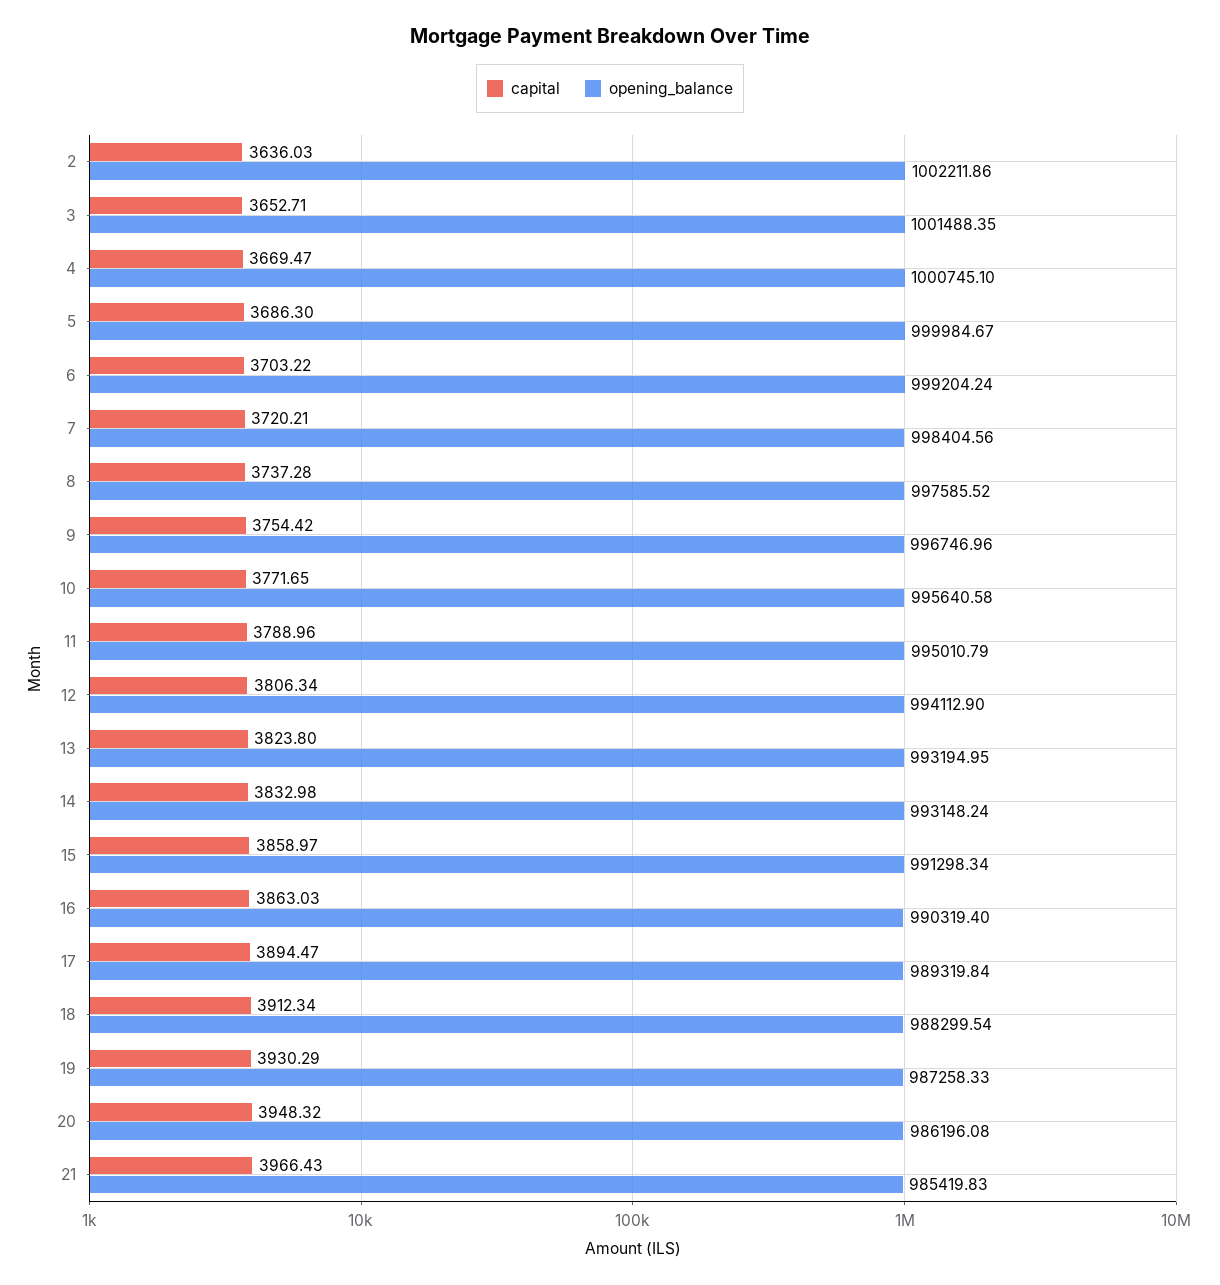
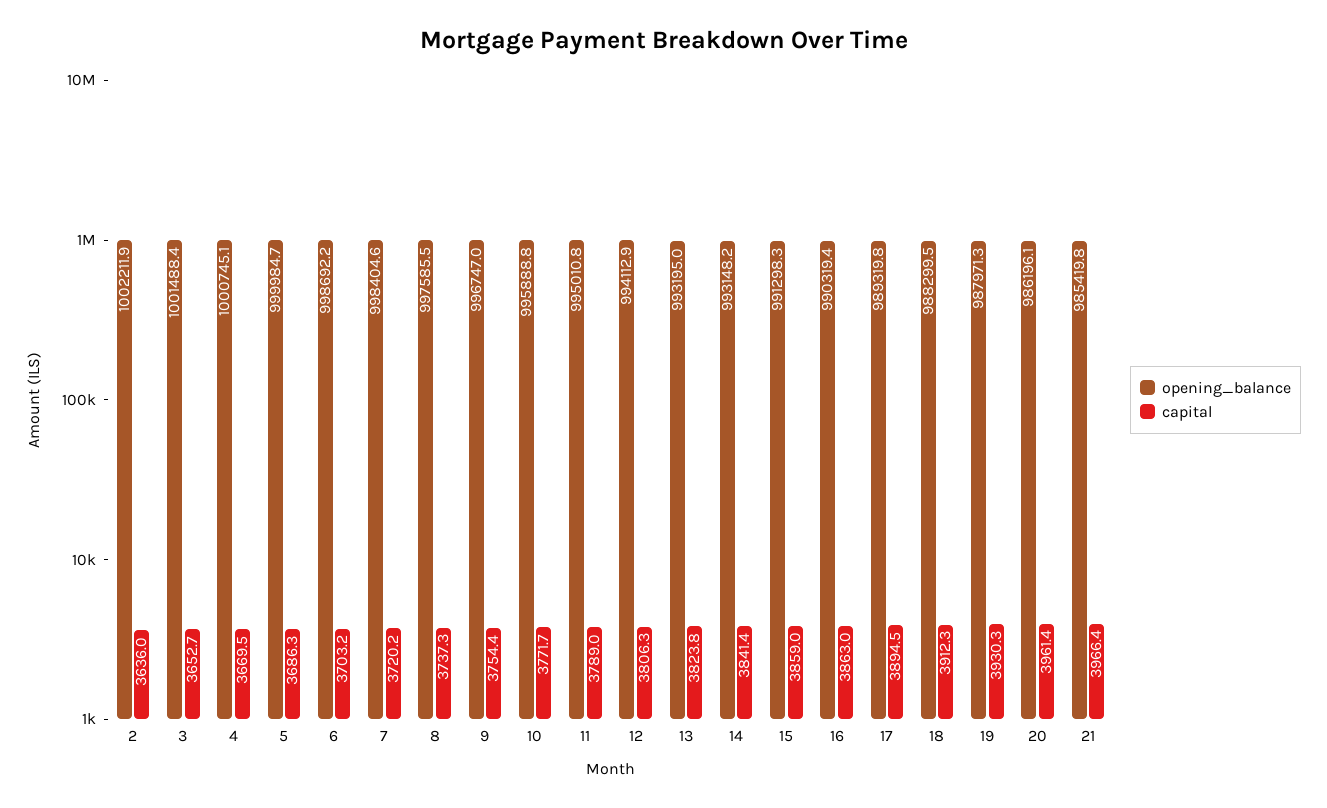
opening_balance, 6: 999204.24 -> 998692.2
opening_balance, 10: 995640.58 -> 995888.8
capital, 14: 3832.98 -> 3841.4
opening_balance, 19: 987258.33 -> 987971.3
capital, 20: 3948.32 -> 3961.4

